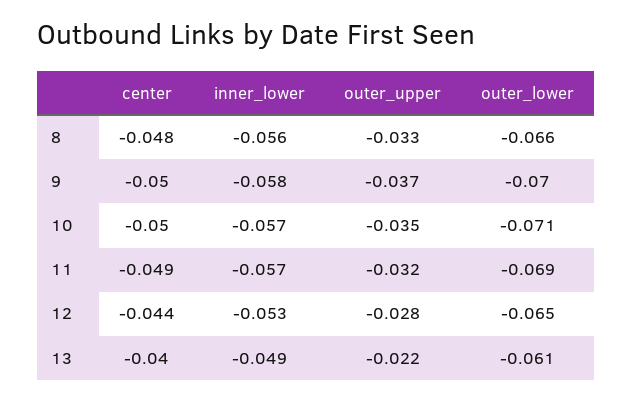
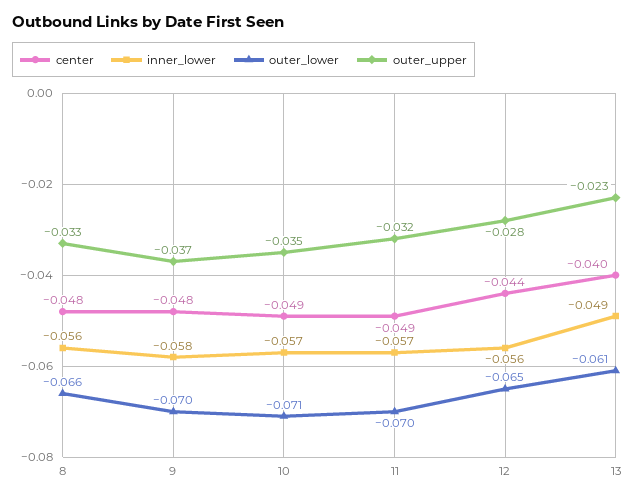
center, 9: -0.05 -> -0.048
center, 10: -0.05 -> -0.049
outer_lower, 11: -0.069 -> -0.07
inner_lower, 12: -0.053 -> -0.056
outer_upper, 13: -0.022 -> -0.023

